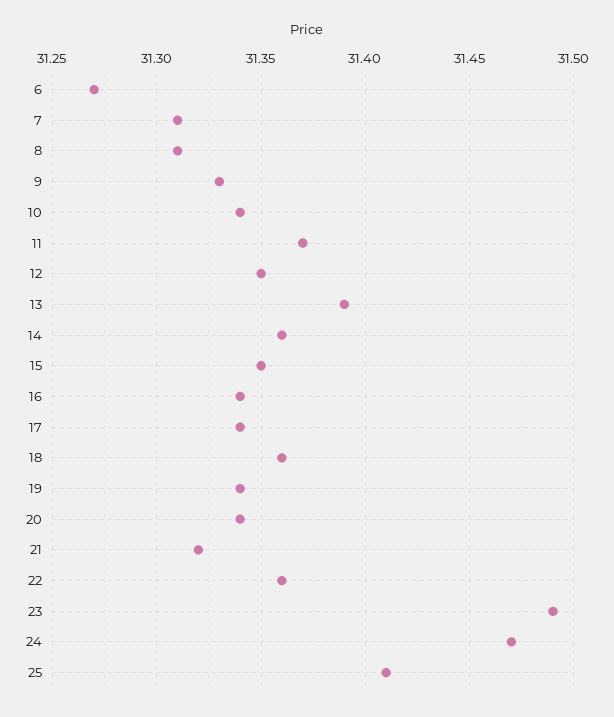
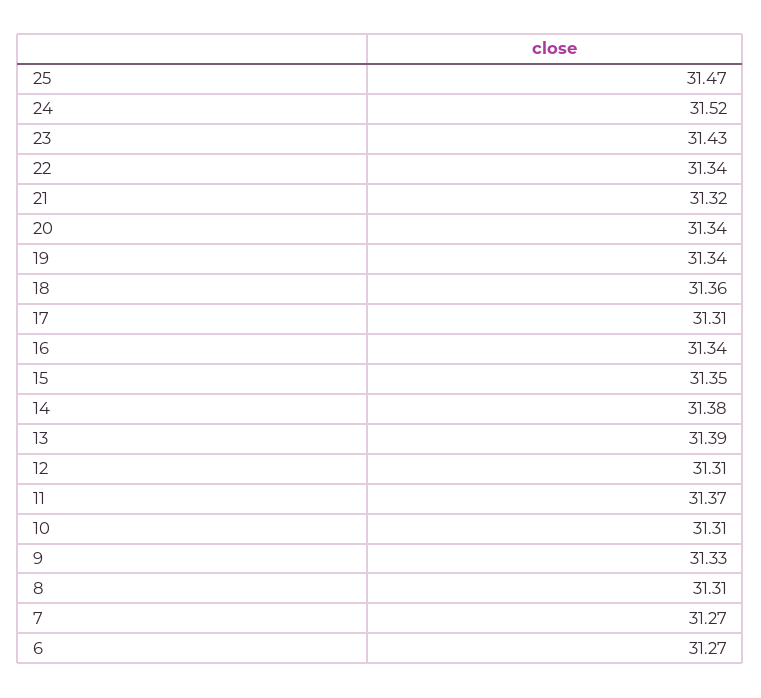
7: 31.31 -> 31.27
10: 31.34 -> 31.31
12: 31.35 -> 31.31
14: 31.36 -> 31.38
17: 31.34 -> 31.31
22: 31.36 -> 31.34
23: 31.49 -> 31.43
24: 31.47 -> 31.52
25: 31.41 -> 31.47

